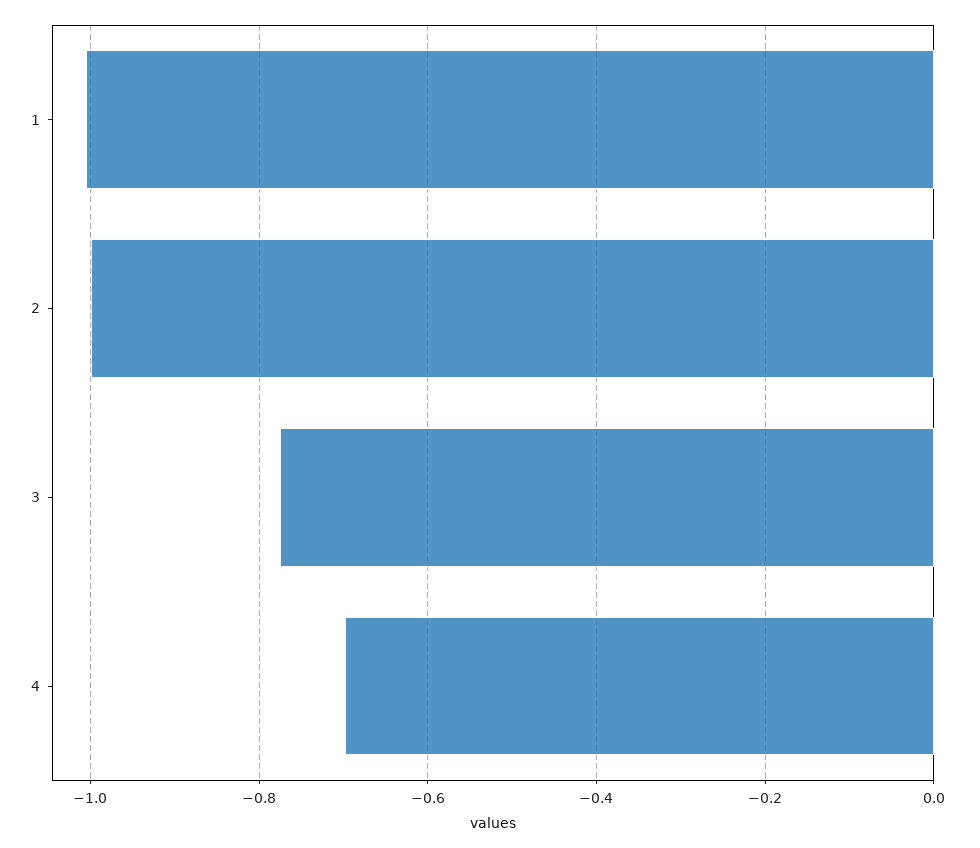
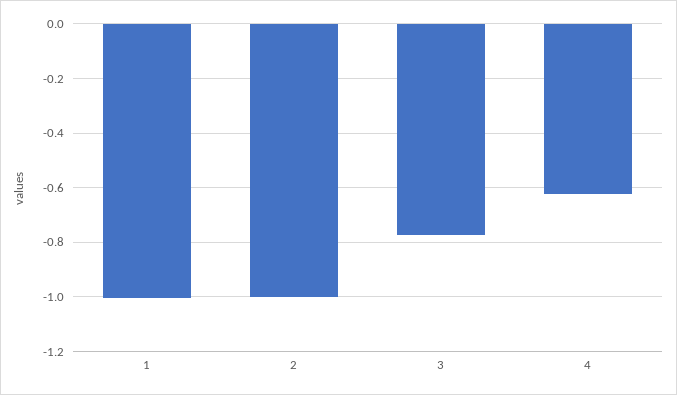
4: -0.7 -> -0.625

